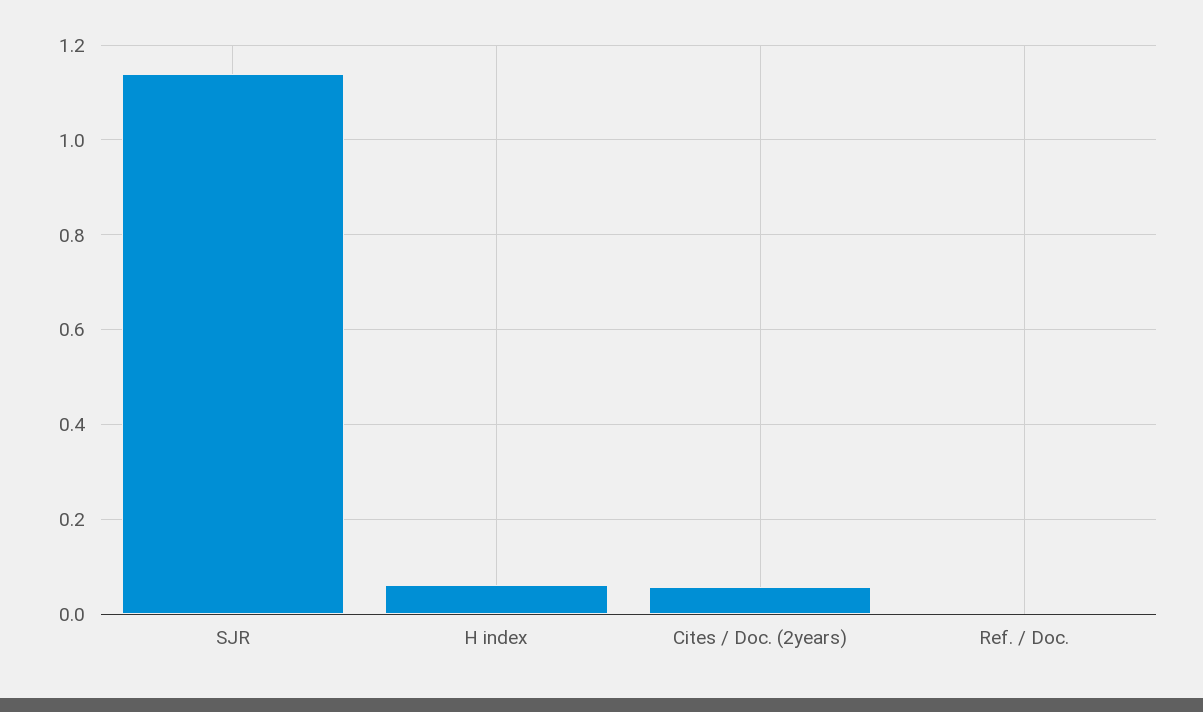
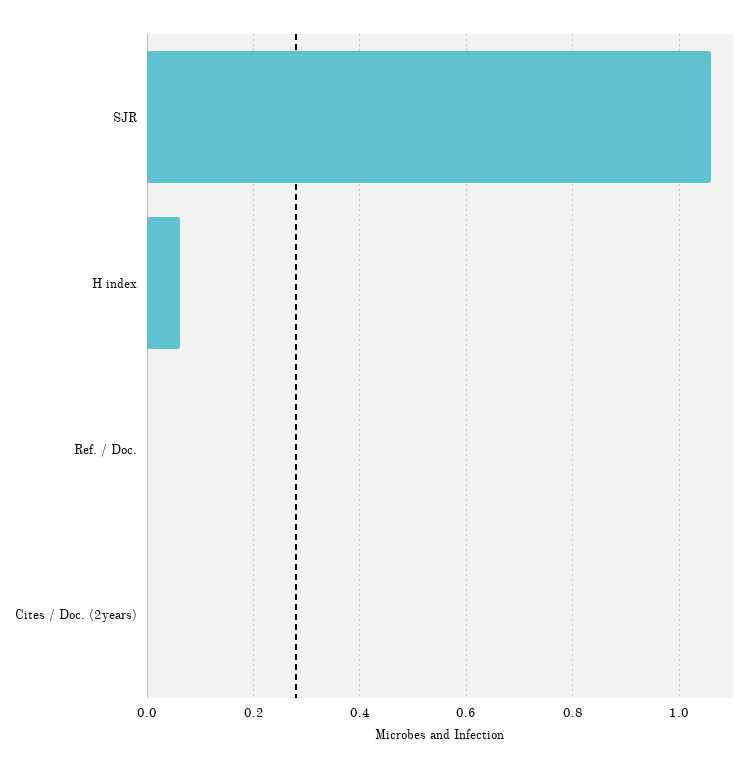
SJR: 1.14 -> 1.06
Cites / Doc. (2years): 0.06 -> 0

